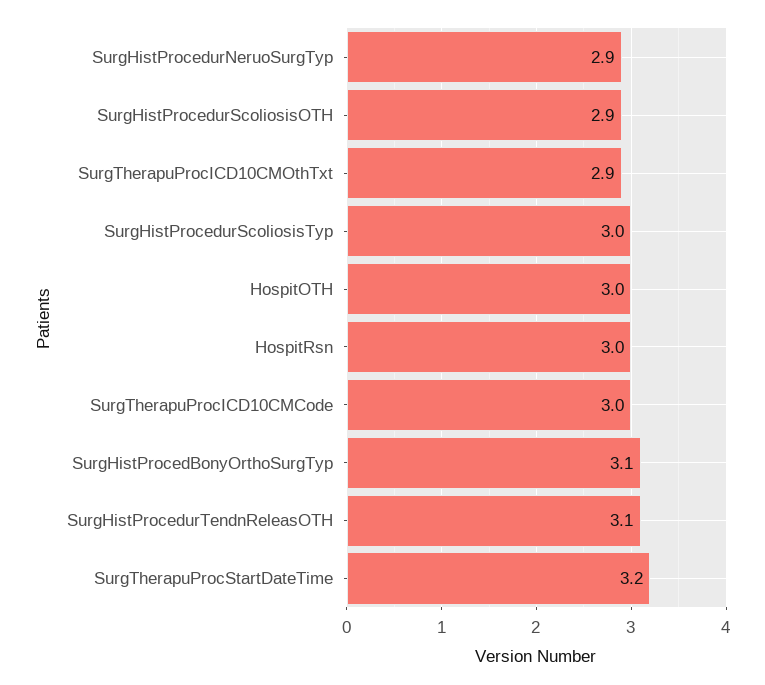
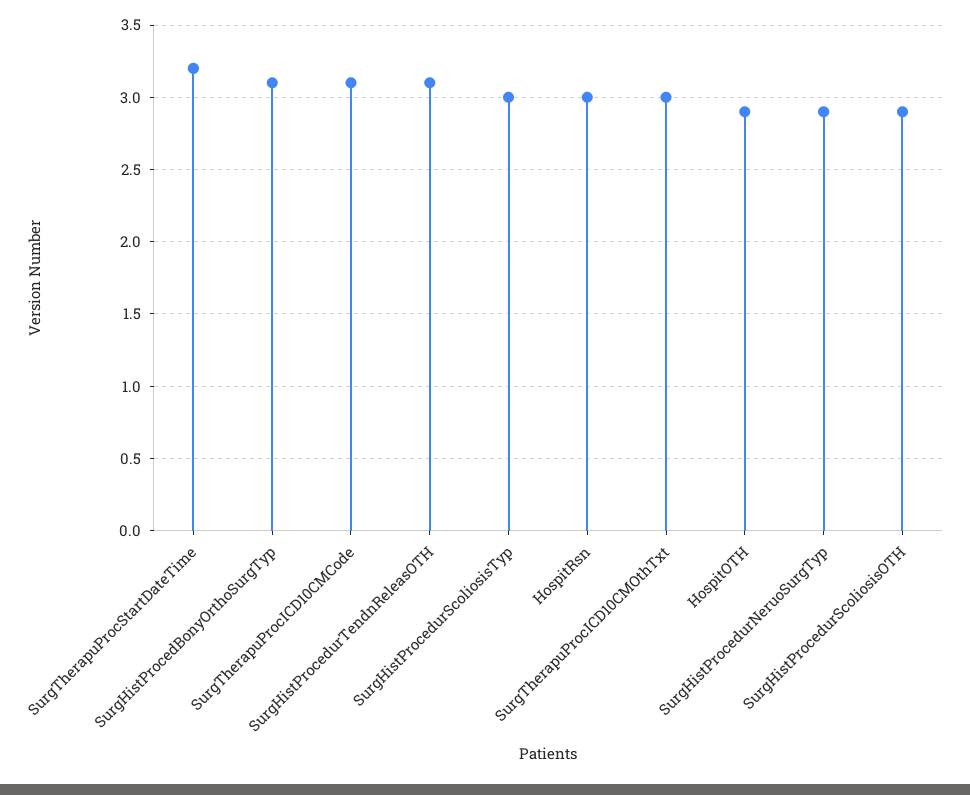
SurgTherapuProcICD10CMOthTxt: 2.9 -> 3
HospitOTH: 3 -> 2.9
SurgTherapuProcICD10CMCode: 3 -> 3.1

